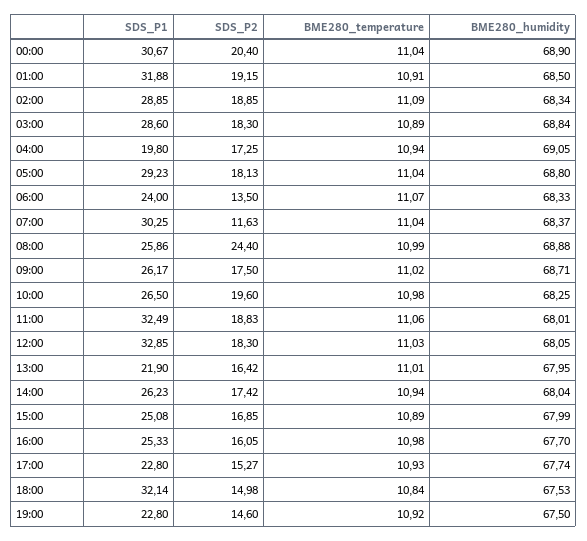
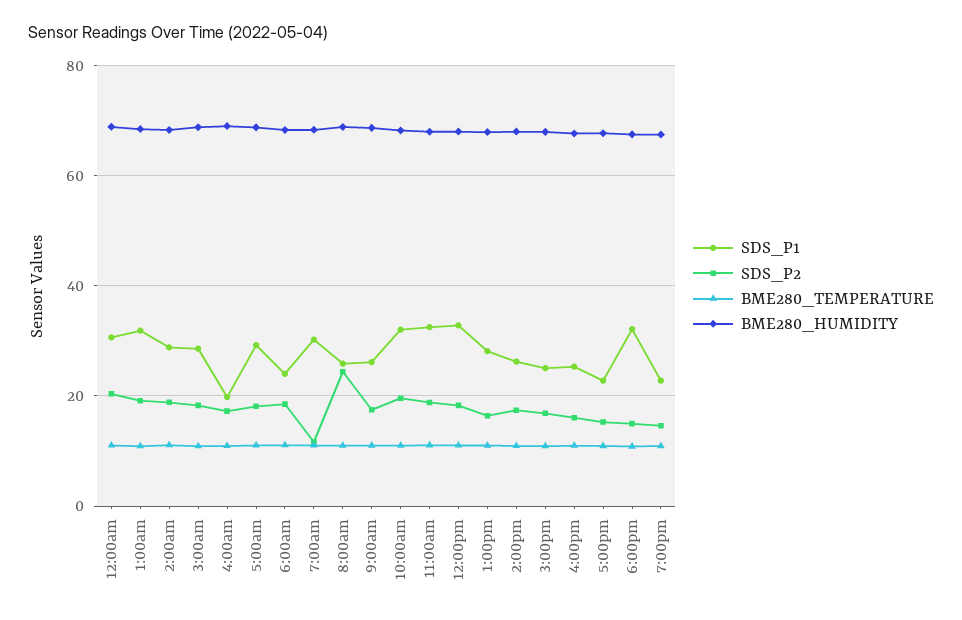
SDS_P2, 06:00: 13.5 -> 18
SDS_P1, 10:00: 26.5 -> 32
SDS_P1, 13:00: 21.9 -> 28

